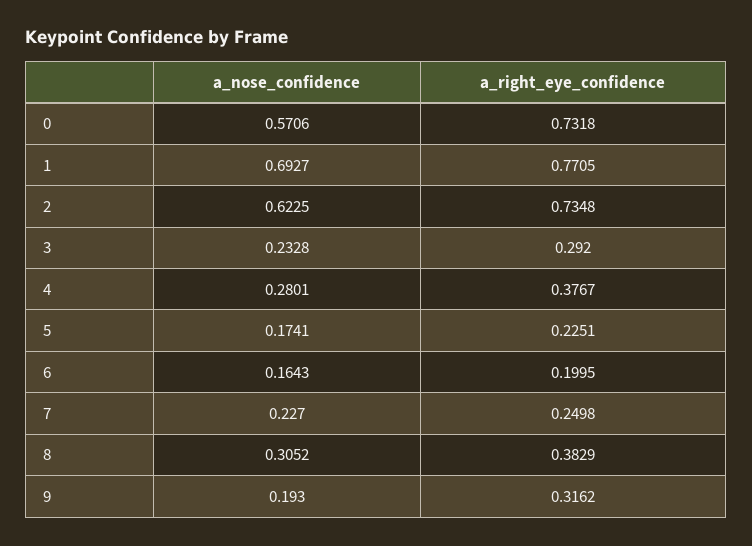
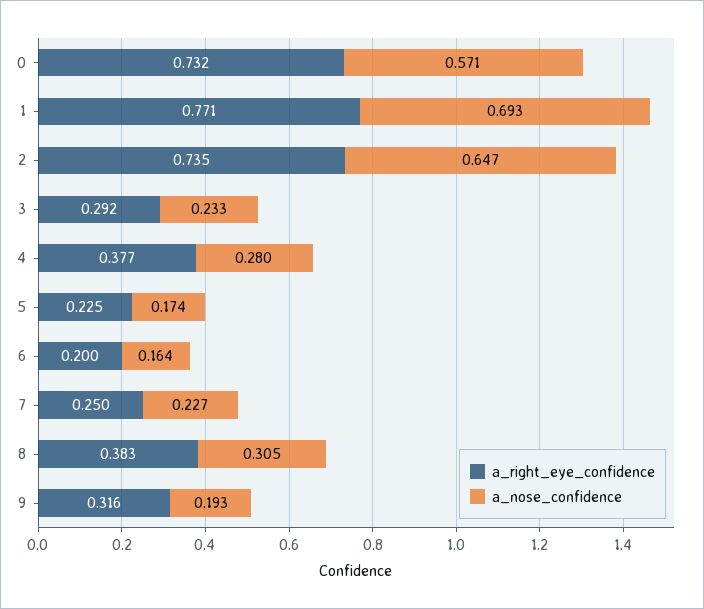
a_nose_confidence, 2: 0.6225 -> 0.647

